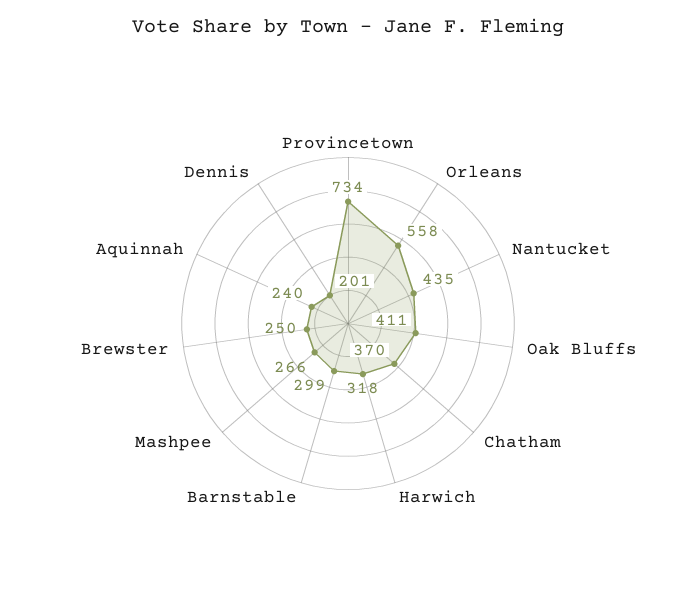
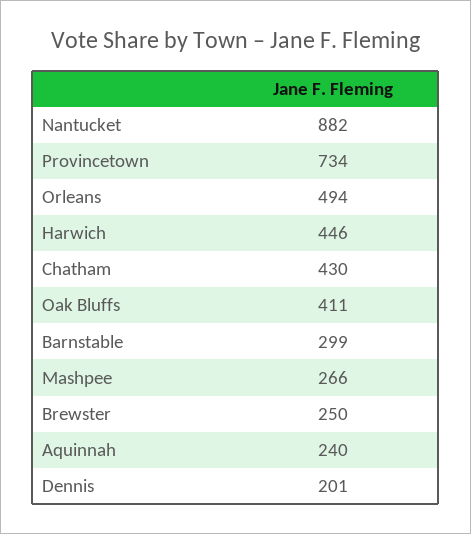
Orleans: 558 -> 494
Nantucket: 435 -> 882
Chatham: 370 -> 430
Harwich: 318 -> 446

